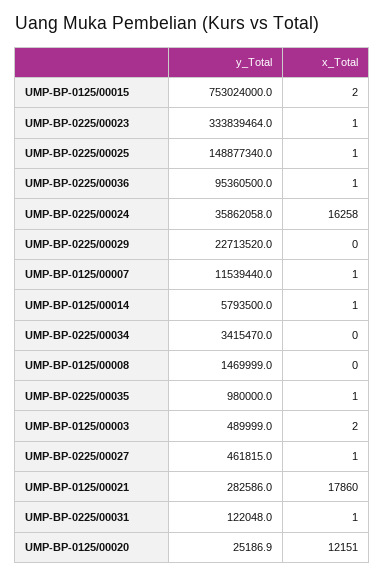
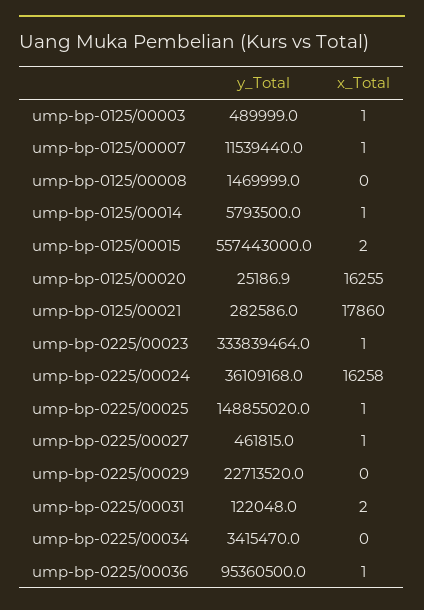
y_Total, UMP-BP-0125/00015: 753024000 -> 557443000
y_Total, UMP-BP-0225/00025: 148877340 -> 148855020
y_Total, UMP-BP-0225/00024: 35862058 -> 36109168
y_Total, UMP-BP-0225/00035: 980000 -> none
x_Total, UMP-BP-0225/00035: 1 -> none
x_Total, UMP-BP-0125/00003: 2 -> 1
x_Total, UMP-BP-0225/00031: 1 -> 2
x_Total, UMP-BP-0125/00020: 12151 -> 16255

